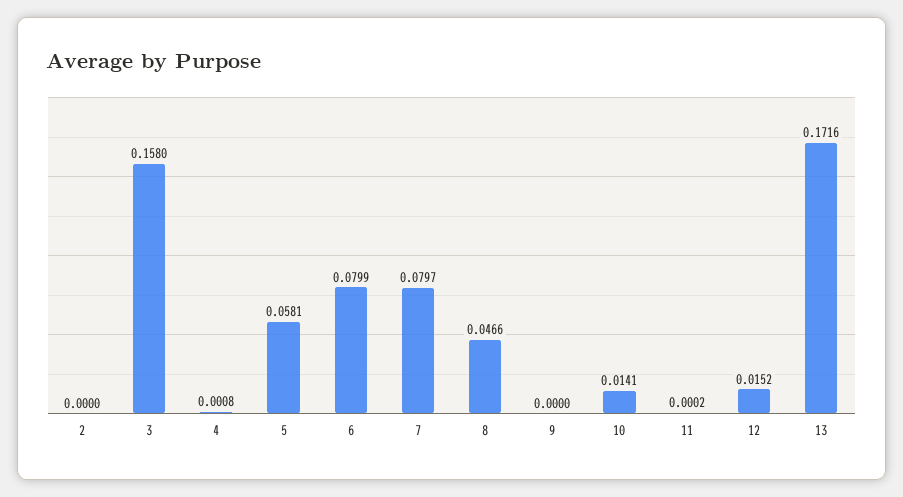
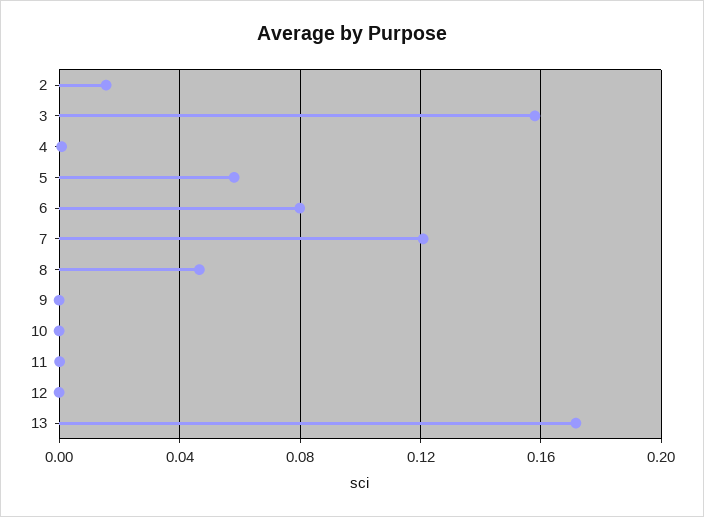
2: 0 -> 0.015
7: 0.0797 -> 0.12
10: 0.0141 -> 0
12: 0.0152 -> 0

